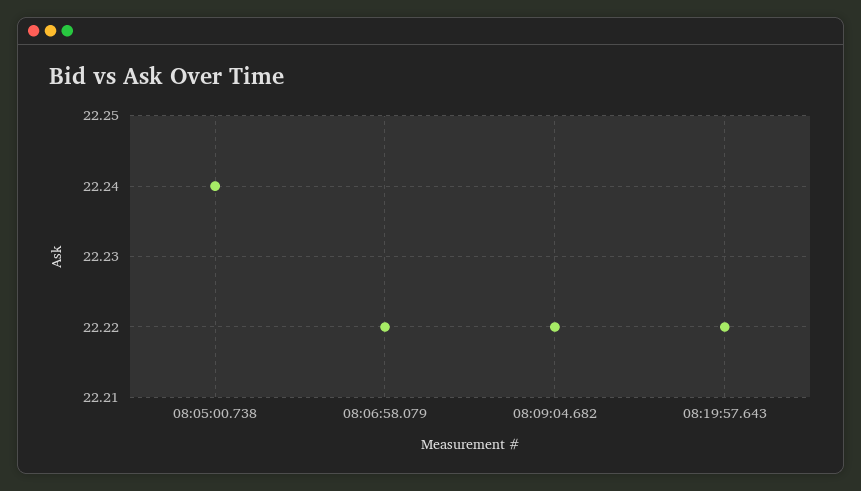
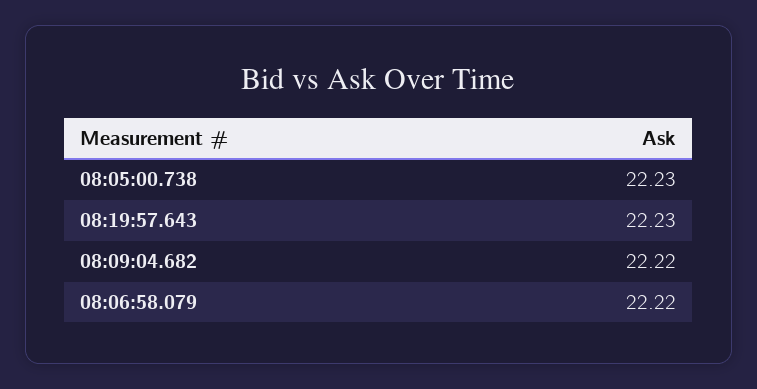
08:05:00.738: 22.24 -> 22.23
08:19:57.643: 22.22 -> 22.23

